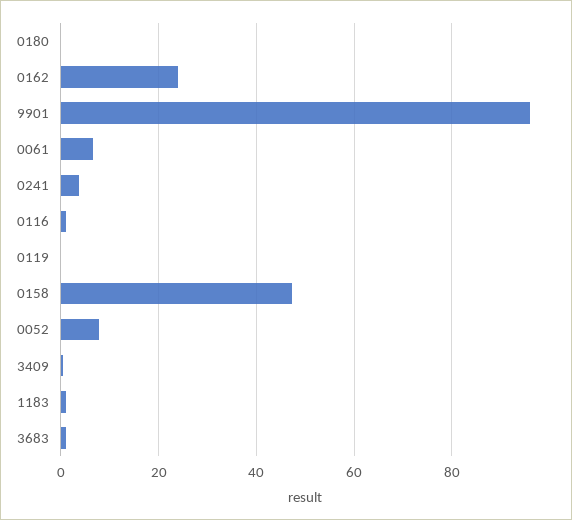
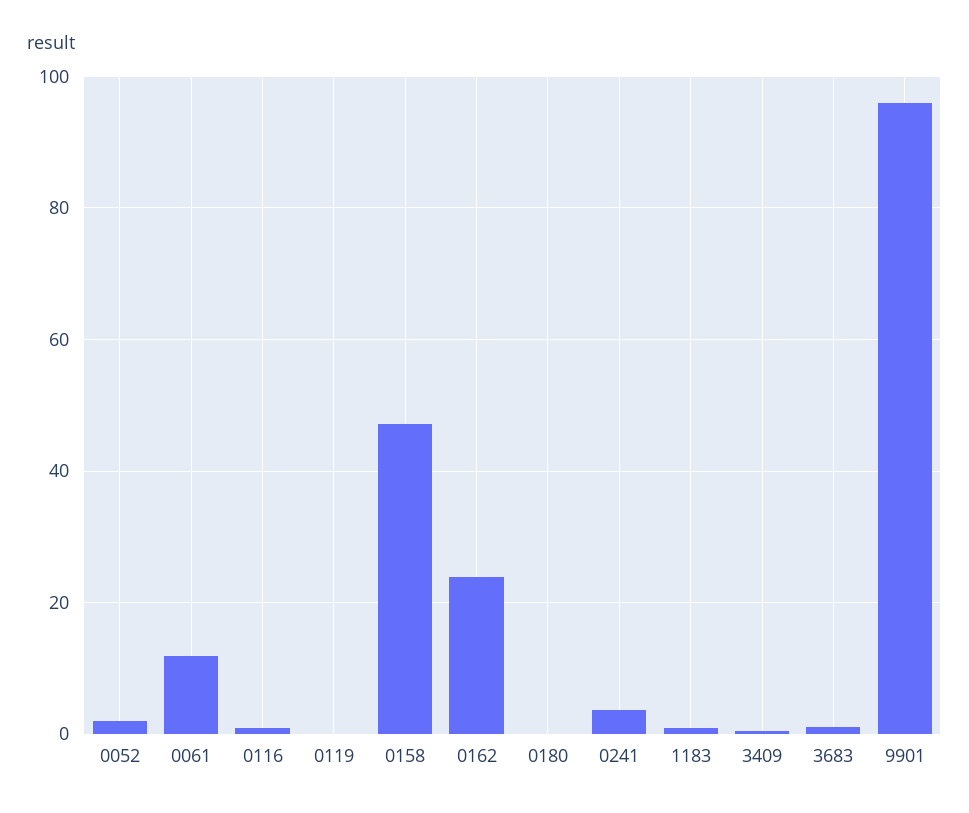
0061: 6 -> 12
0052: 8 -> 2

